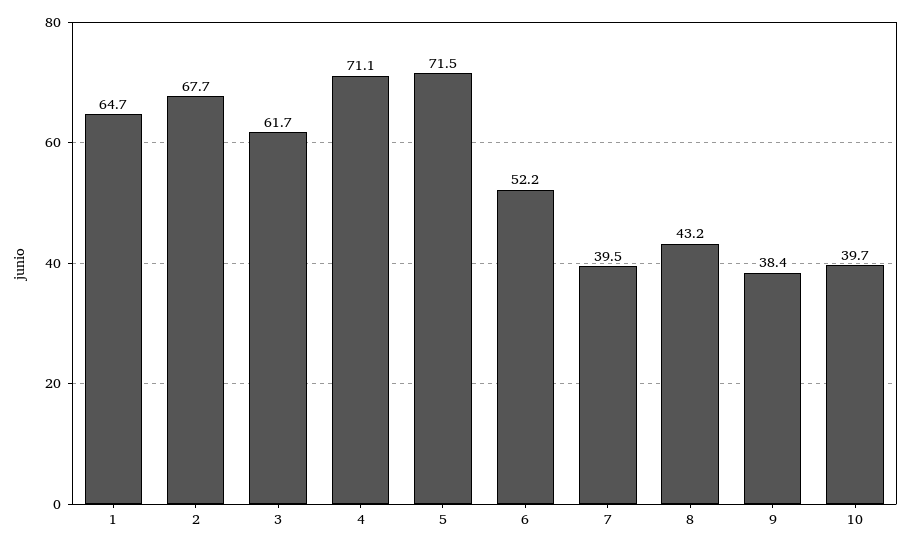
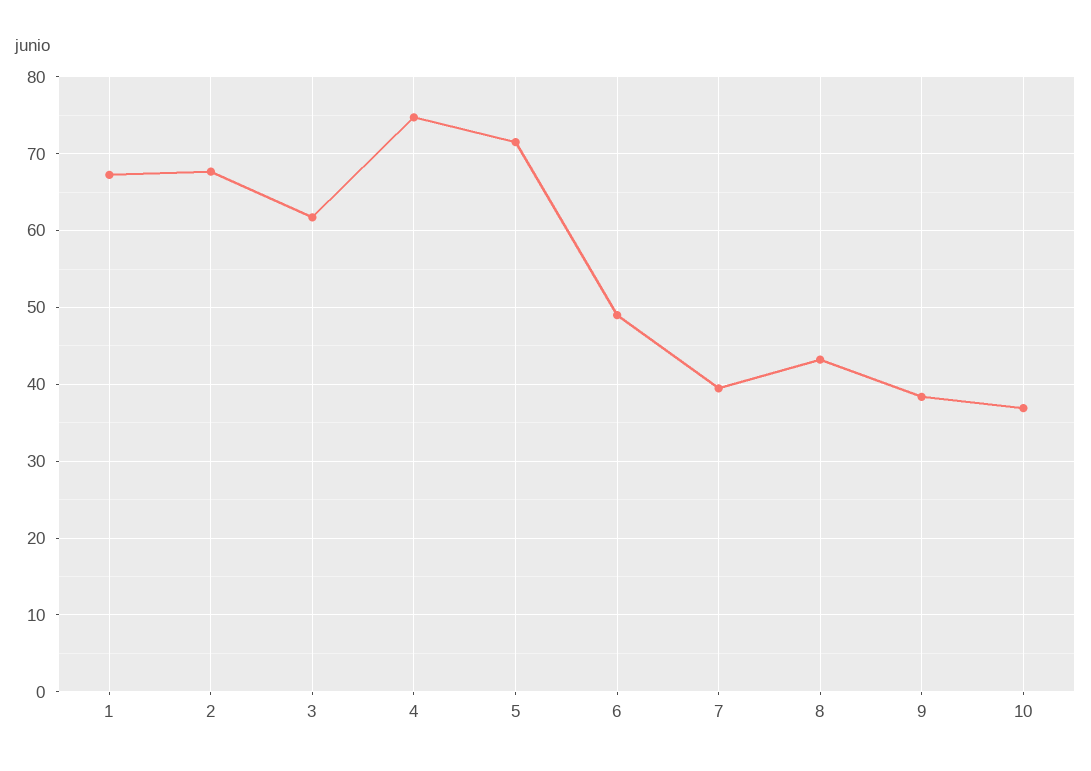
1: 64.7 -> 67
4: 71.1 -> 75
6: 52.2 -> 49
10: 39.7 -> 37

